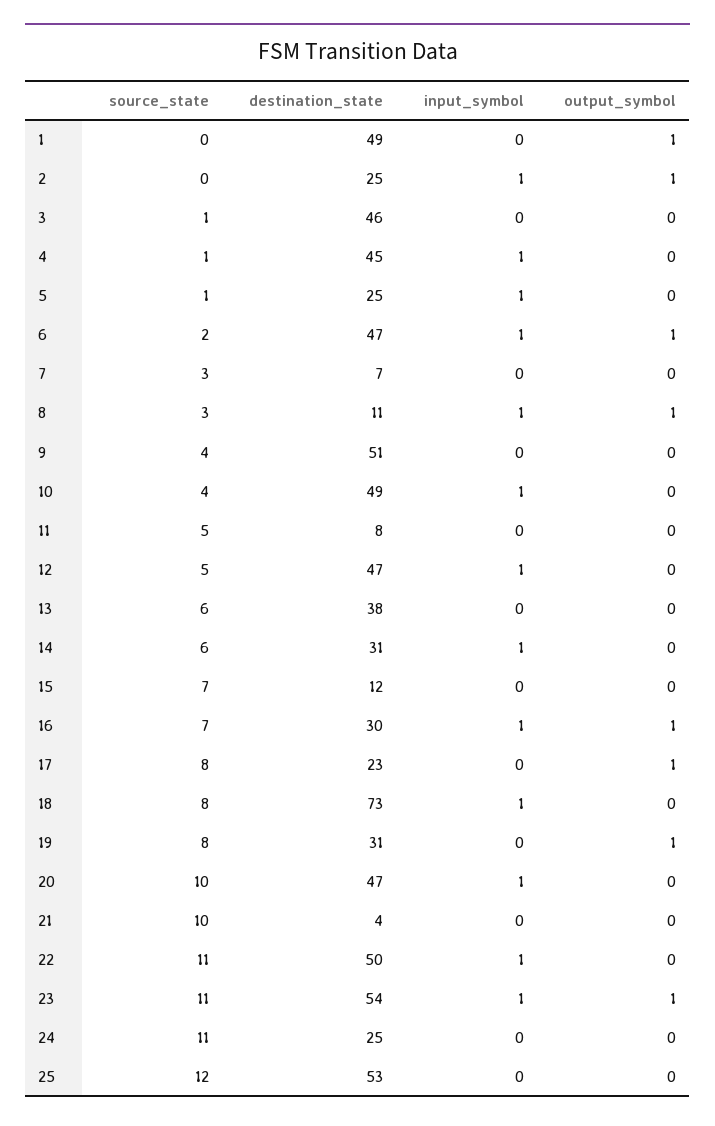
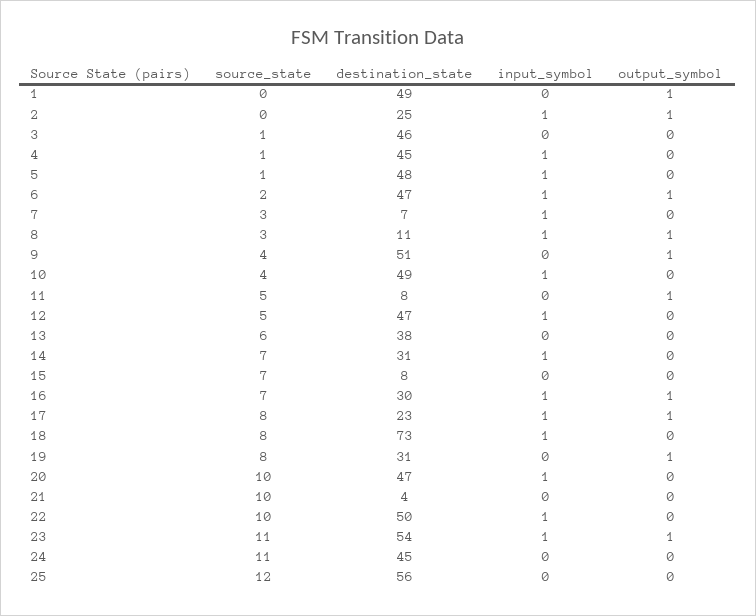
destination_state, 5: 25 -> 48
input_symbol, 7: 0 -> 1
output_symbol, 9: 0 -> 1
output_symbol, 11: 0 -> 1
source_state, 14: 6 -> 7
destination_state, 15: 12 -> 8
input_symbol, 17: 0 -> 1
source_state, 22: 11 -> 10
destination_state, 24: 25 -> 45
destination_state, 25: 53 -> 56

